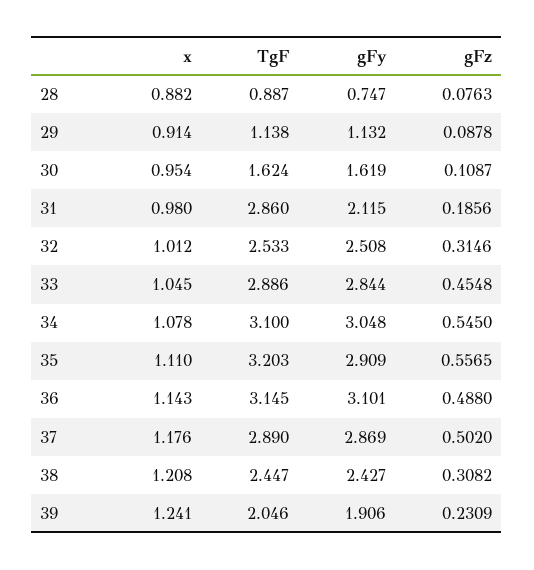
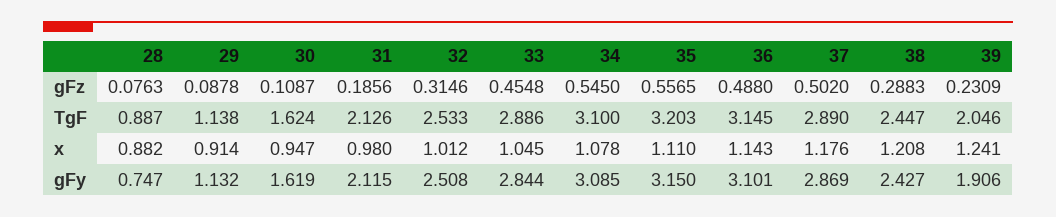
x, 30: 0.954 -> 0.947
TgF, 31: 2.86 -> 2.126
gFy, 34: 3.048 -> 3.085
gFy, 35: 2.909 -> 3.15
gFz, 38: 0.3082 -> 0.2883

